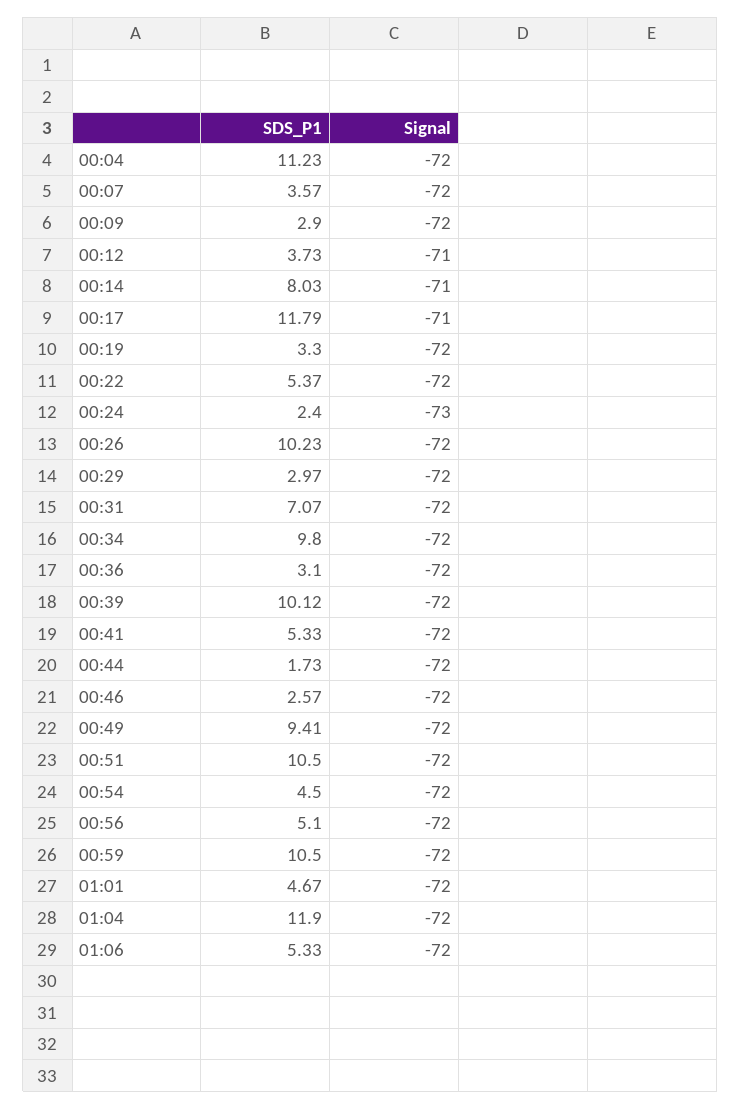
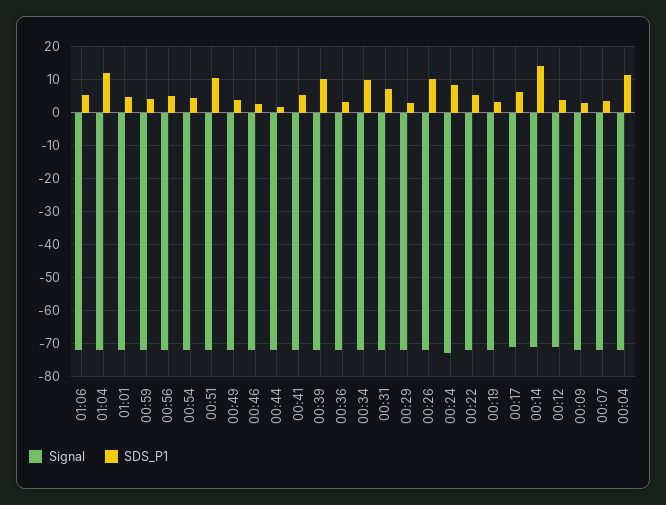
SDS_P1, 00:14: 8.03 -> 14
SDS_P1, 00:17: 11.79 -> 6
SDS_P1, 00:24: 2.4 -> 8
SDS_P1, 00:49: 9.41 -> 4
SDS_P1, 00:59: 10.5 -> 4

